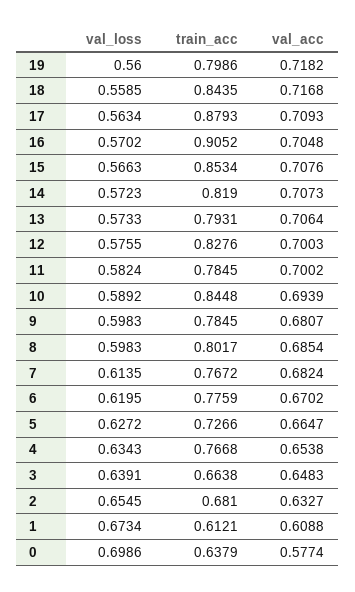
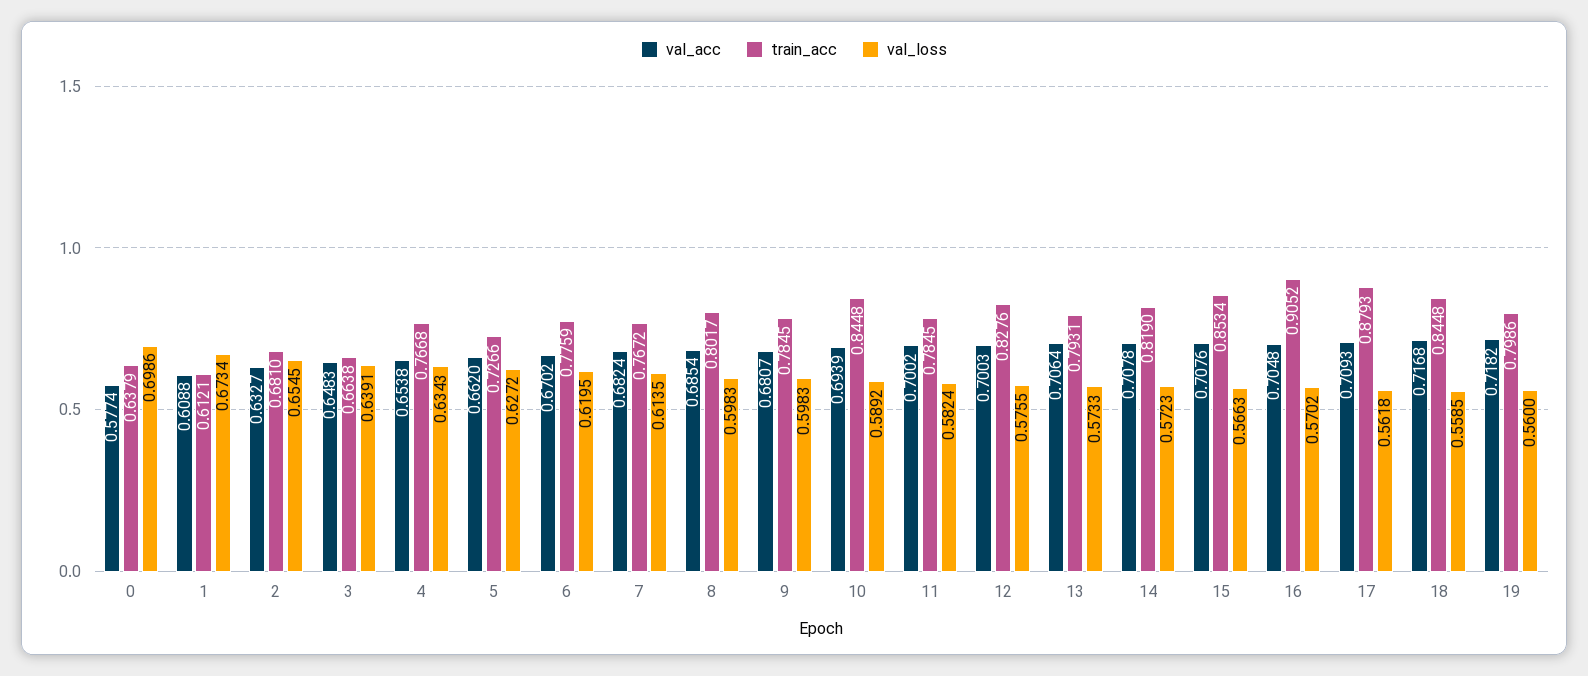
train_acc, 18: 0.8435 -> 0.8448
val_loss, 17: 0.5634 -> 0.5618
val_acc, 14: 0.7073 -> 0.7078
val_acc, 5: 0.6647 -> 0.662

